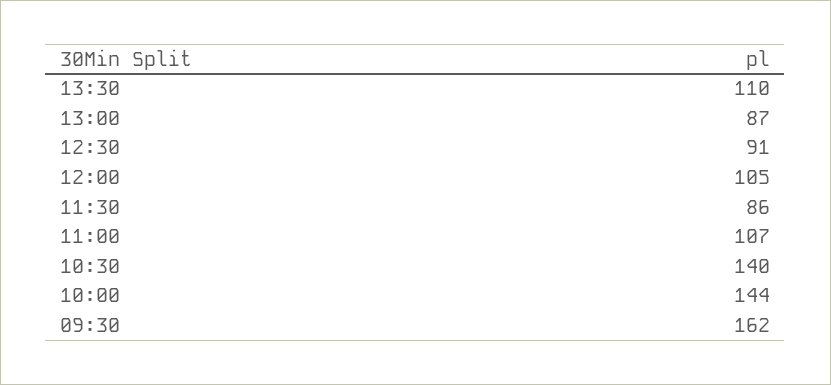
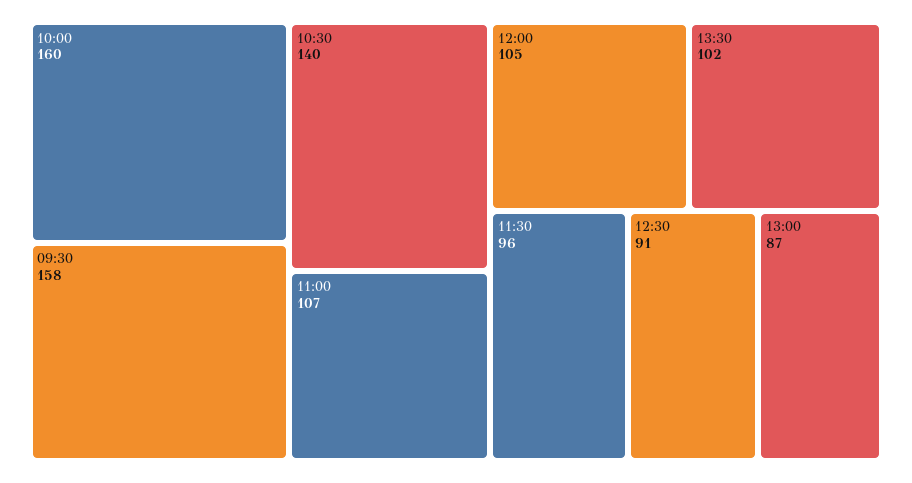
13:30: 110 -> 102
11:30: 86 -> 96
10:00: 144 -> 160
09:30: 162 -> 158

